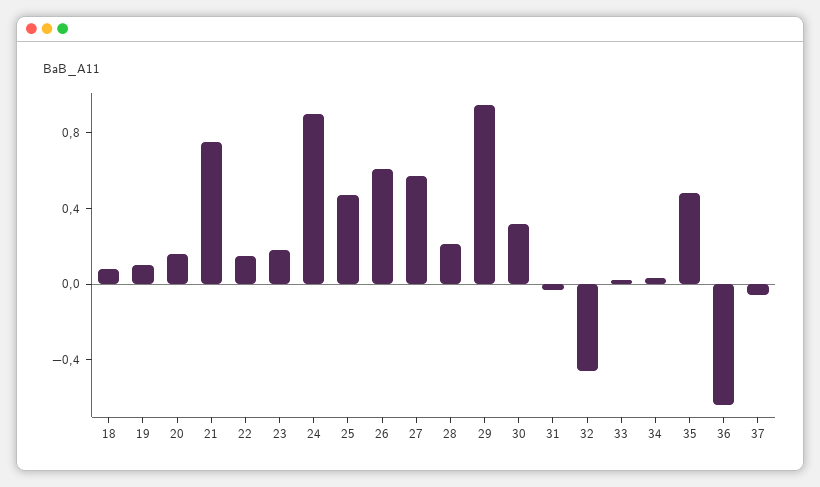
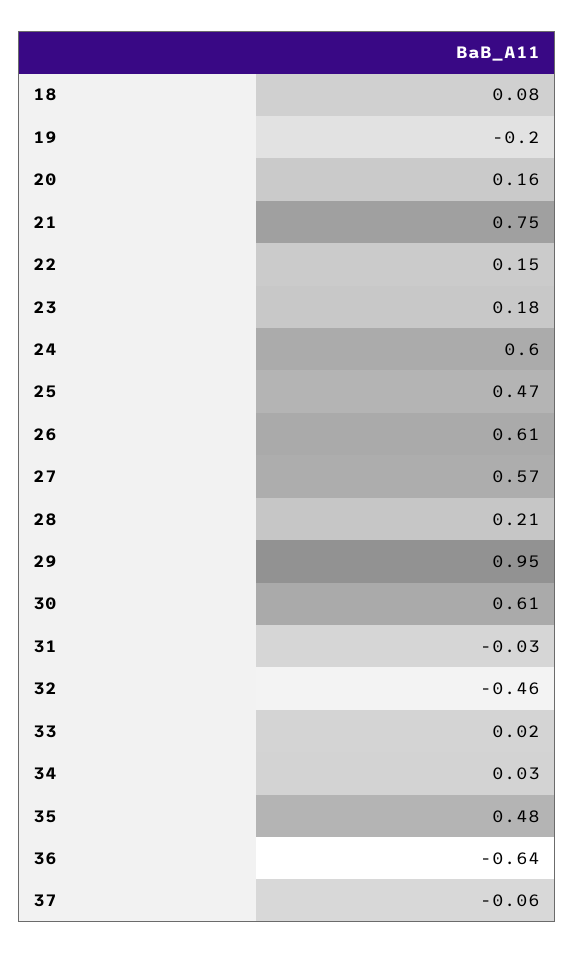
19: 0.1 -> -0.2
24: 0.9 -> 0.6
30: 0.3 -> 0.61

